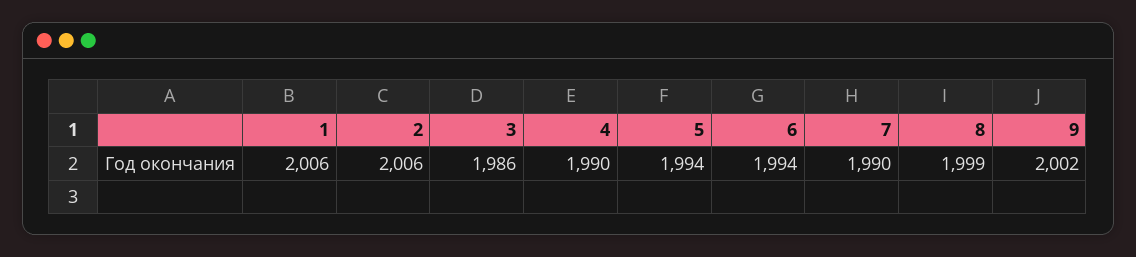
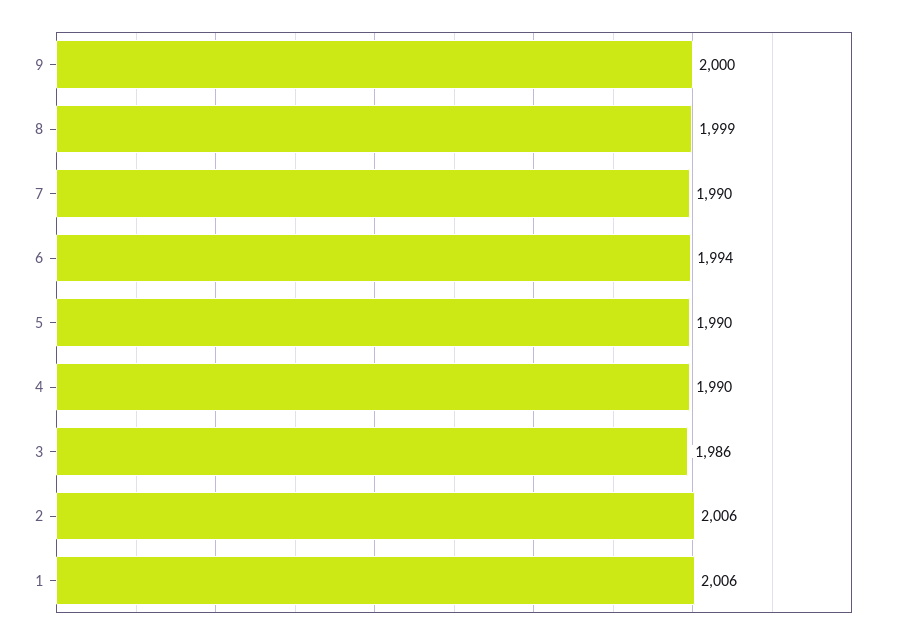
5: 1994 -> 1990
9: 2002 -> 2000

